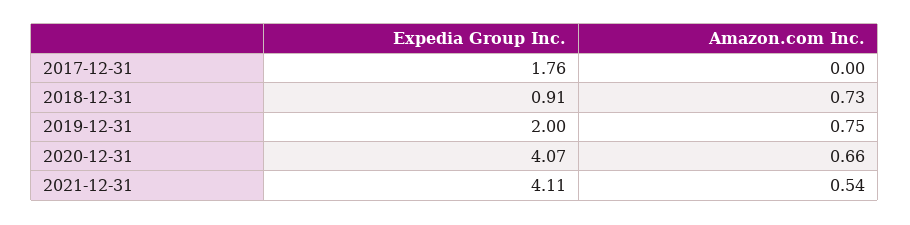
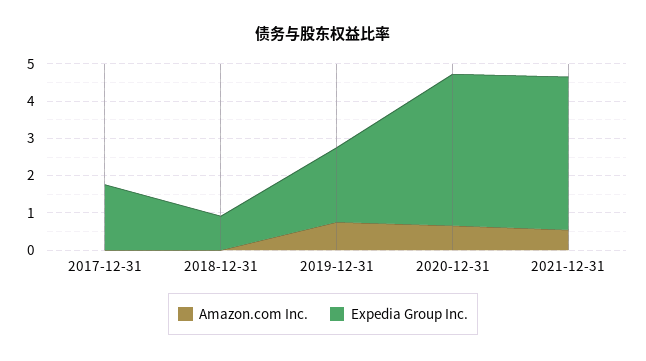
Amazon.com Inc., 2018-12-31: 0.73 -> 0

